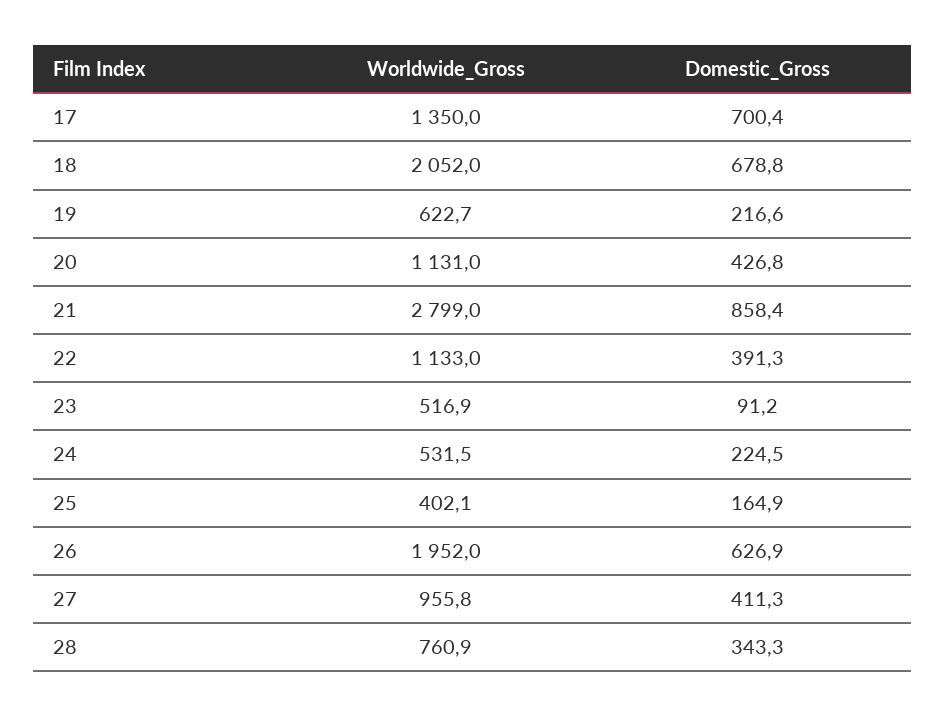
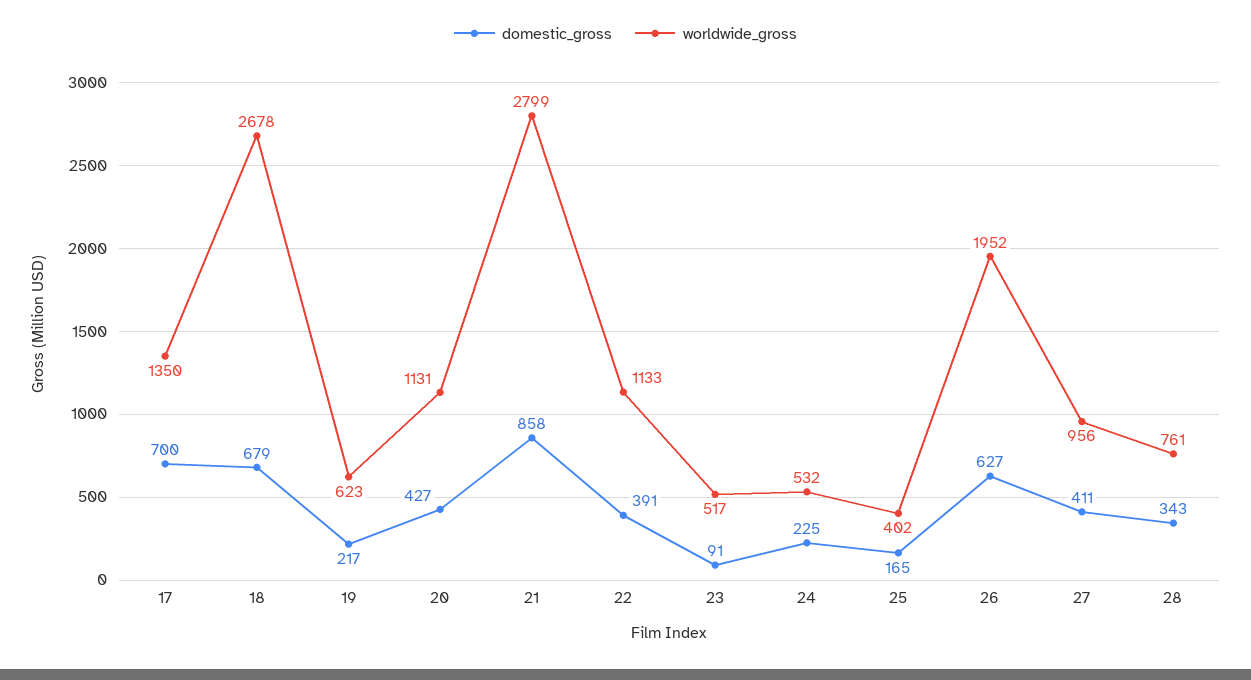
Worldwide_Gross, 18: 2052 -> 2678

